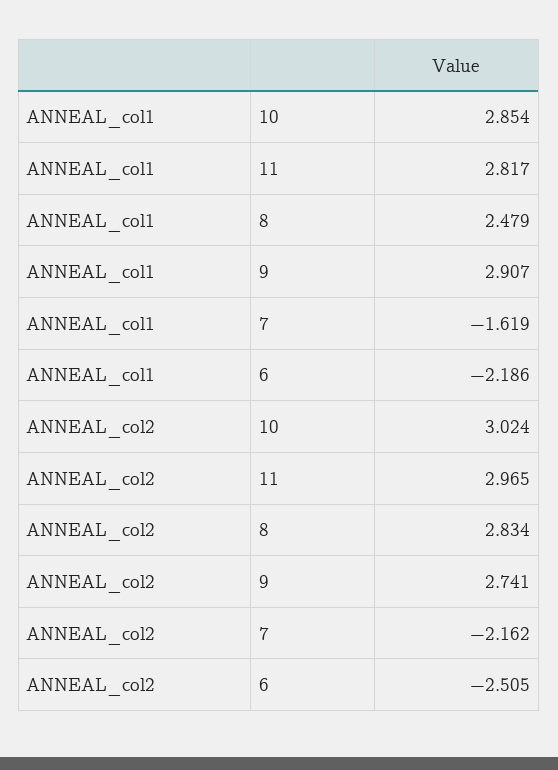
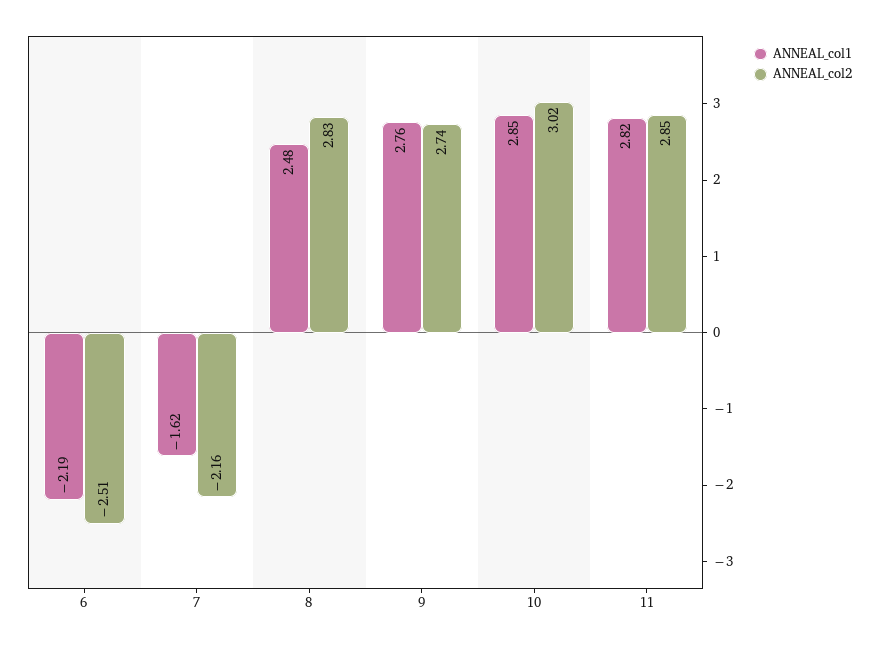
ANNEAL_col1, 9: 2.907 -> 2.76
ANNEAL_col2, 11: 2.965 -> 2.85

